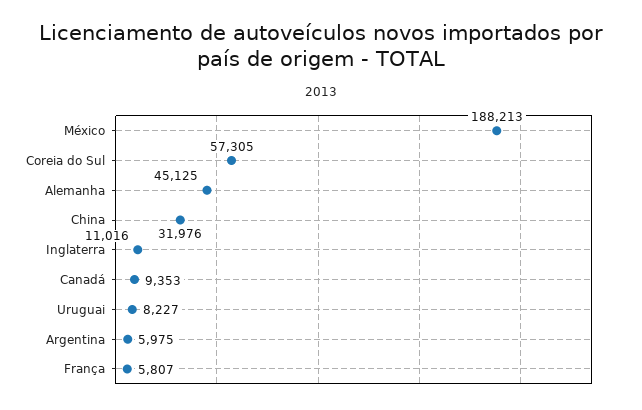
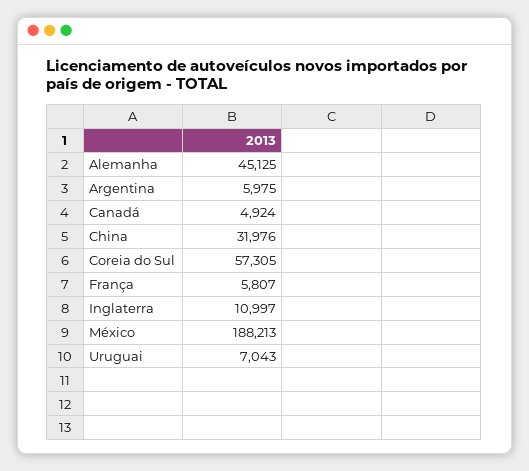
Inglaterra: 11016 -> 10997
Canadá: 9353 -> 4924
Uruguai: 8227 -> 7043

